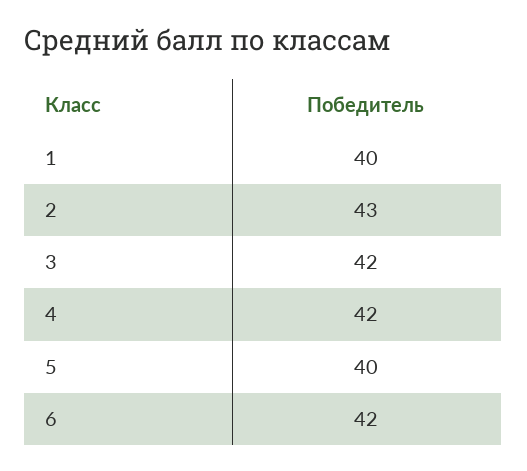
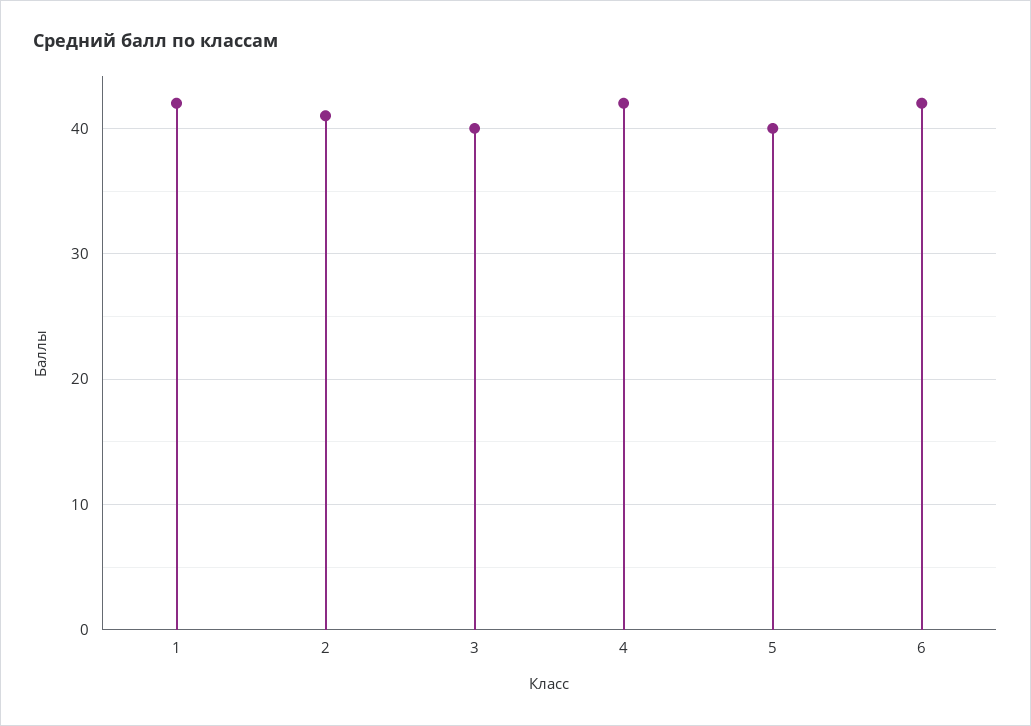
1: 40 -> 42
2: 43 -> 41
3: 42 -> 40

